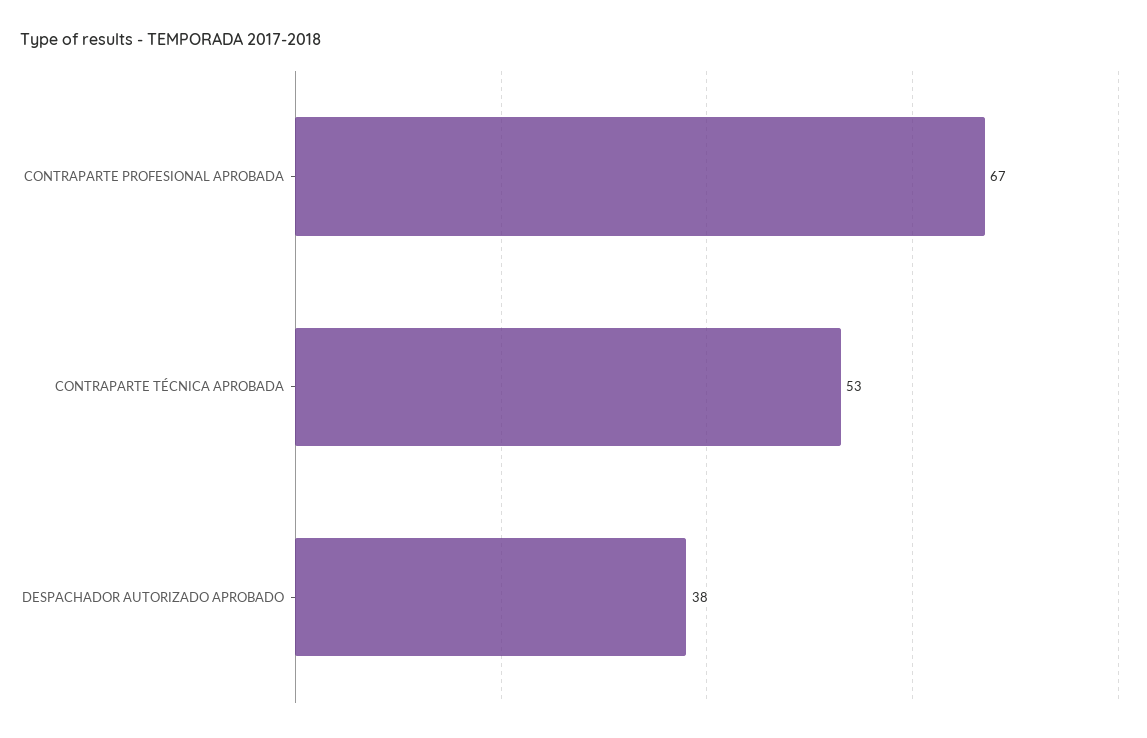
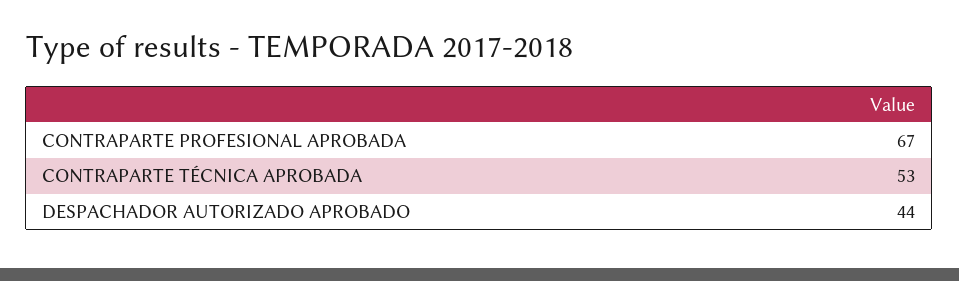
DESPACHADOR AUTORIZADO APROBADO: 38 -> 44

